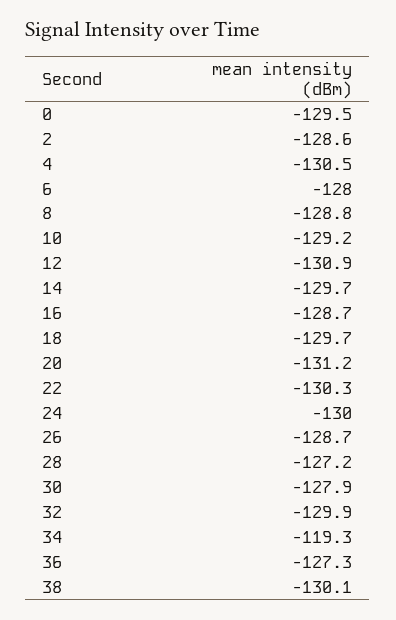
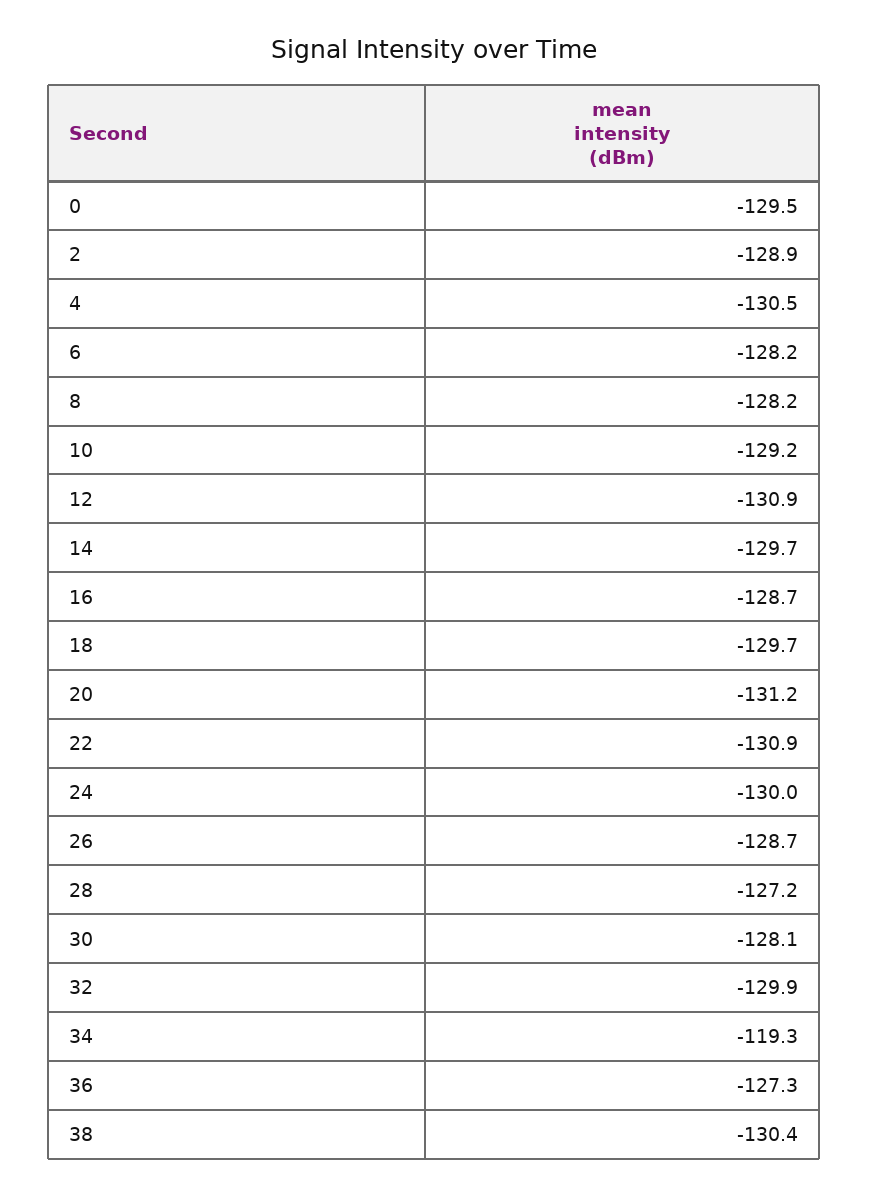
2: -128.6 -> -128.9
6: -128 -> -128.2
8: -128.8 -> -128.2
22: -130.3 -> -130.9
30: -127.9 -> -128.1
38: -130.1 -> -130.4

